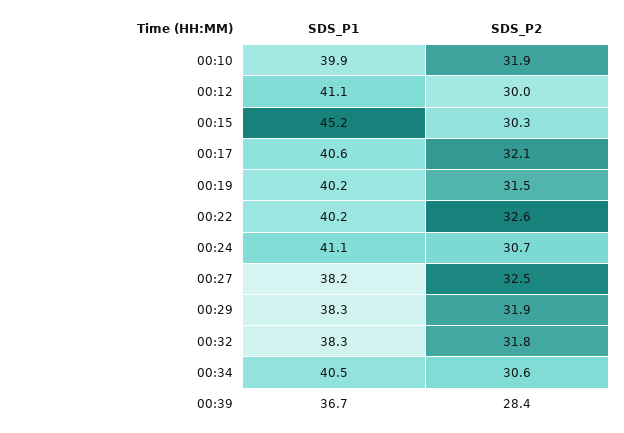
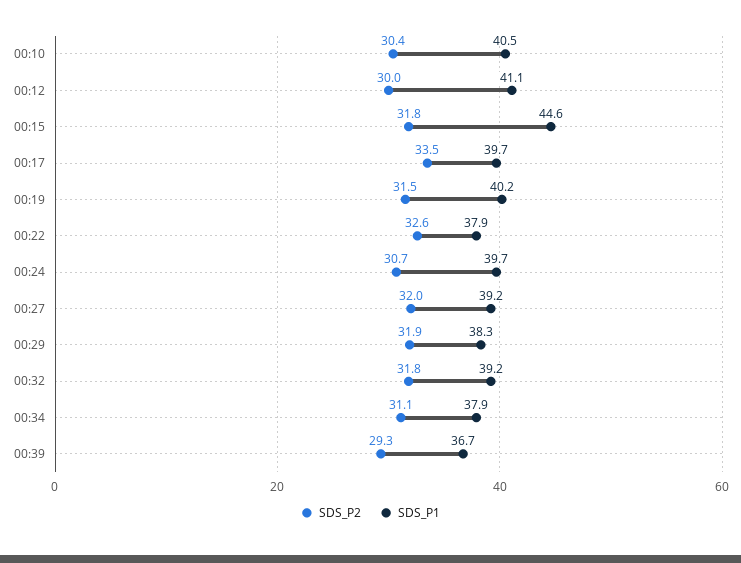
SDS_P1, 00:10: 39.9 -> 40.5
SDS_P2, 00:10: 31.9 -> 30.4
SDS_P1, 00:15: 45.2 -> 44.6
SDS_P2, 00:15: 30.3 -> 31.8
SDS_P1, 00:17: 40.6 -> 39.7
SDS_P2, 00:17: 32.1 -> 33.5
SDS_P1, 00:22: 40.2 -> 37.9
SDS_P1, 00:24: 41.1 -> 39.7
SDS_P1, 00:27: 38.2 -> 39.2
SDS_P2, 00:27: 32.5 -> 32
SDS_P1, 00:32: 38.3 -> 39.2
SDS_P1, 00:34: 40.5 -> 37.9
SDS_P2, 00:34: 30.6 -> 31.1
SDS_P2, 00:39: 28.4 -> 29.3

